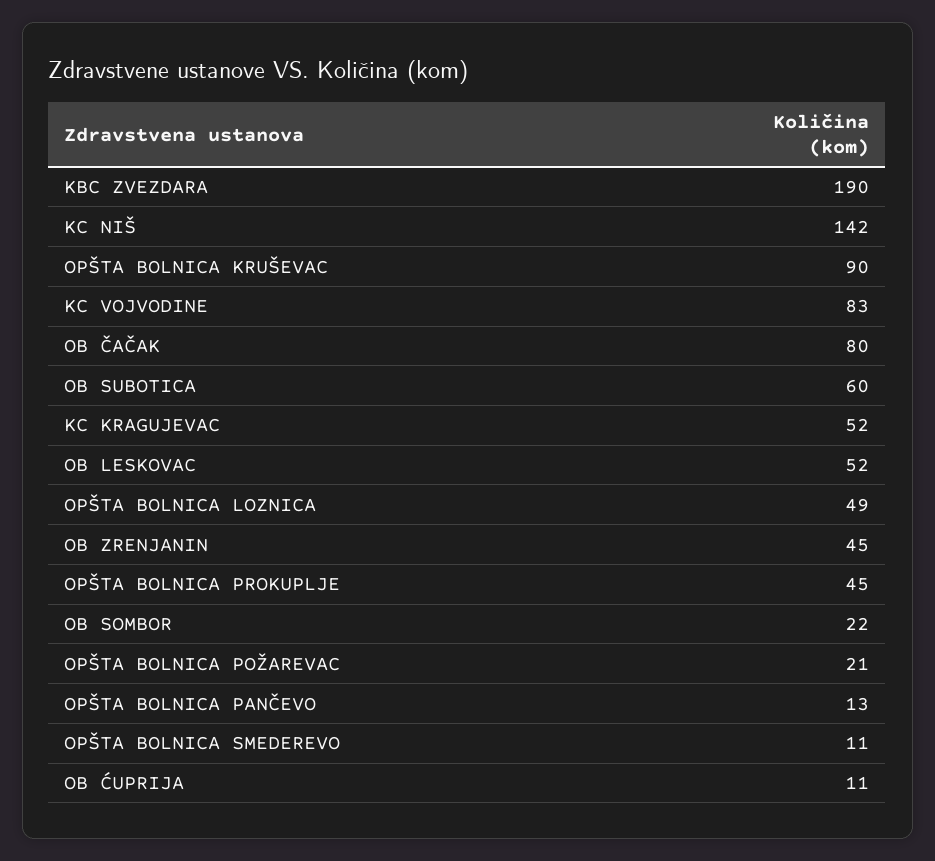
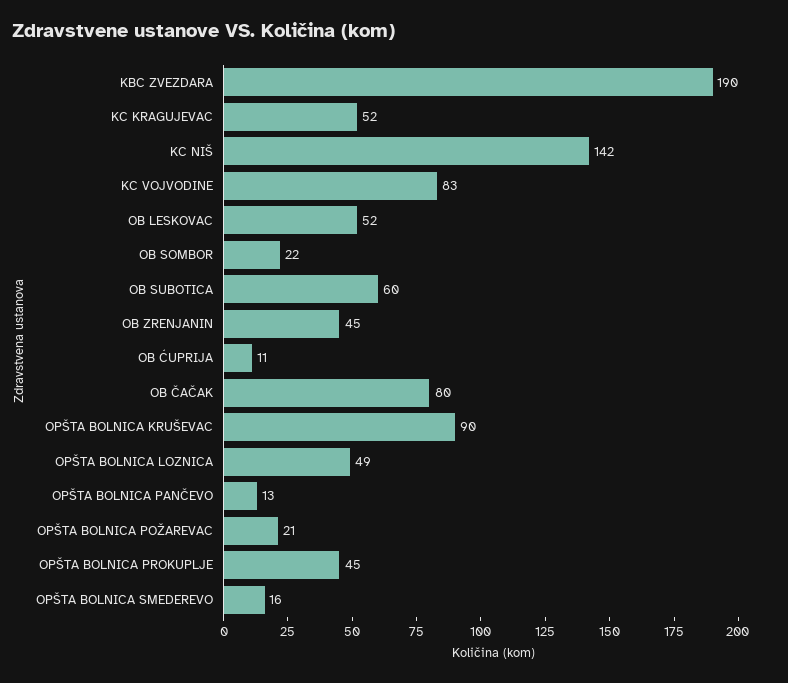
OPŠTA BOLNICA SMEDEREVO: 11 -> 16

